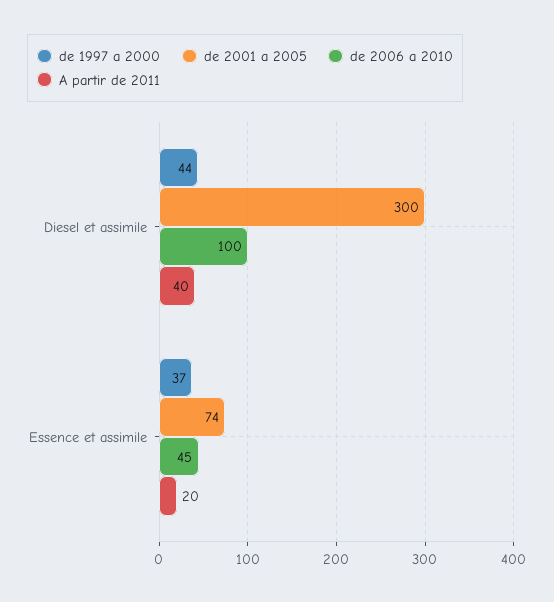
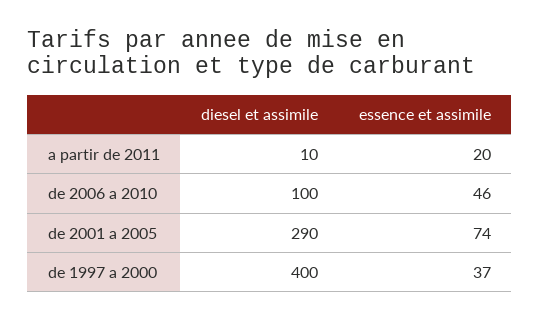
de 1997 a 2000, Diesel et assimile: 44 -> 400
de 2001 a 2005, Diesel et assimile: 300 -> 290
A partir de 2011, Diesel et assimile: 40 -> 10
de 2006 a 2010, Essence et assimile: 45 -> 46

